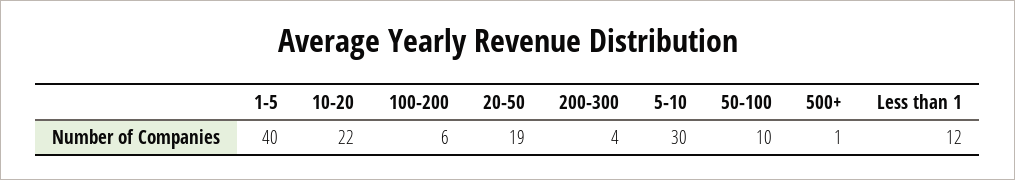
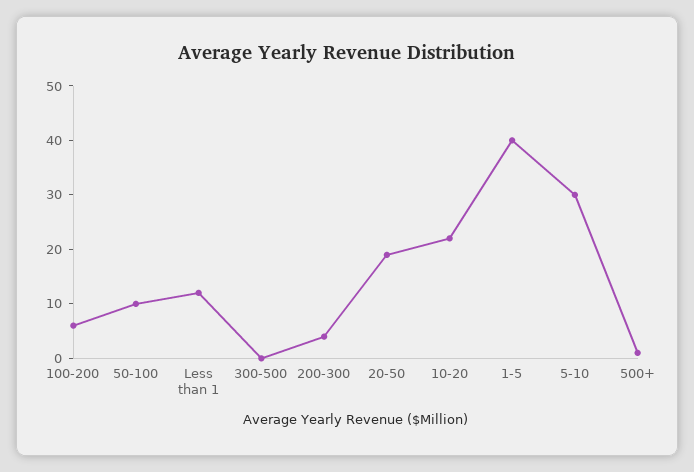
300-500: none -> 0

